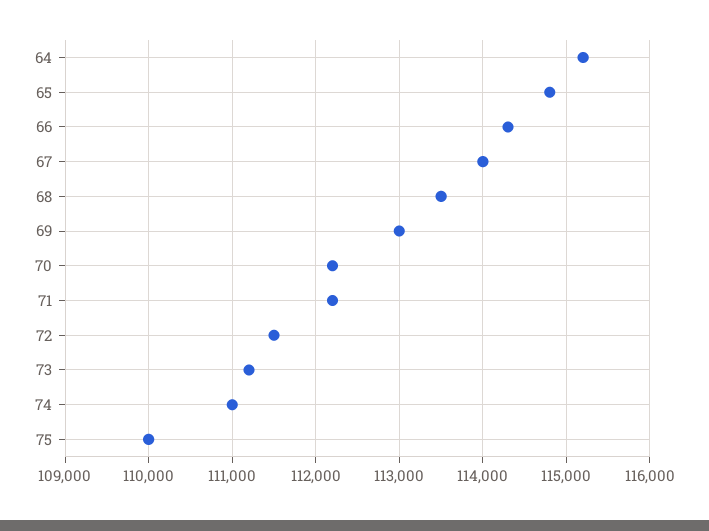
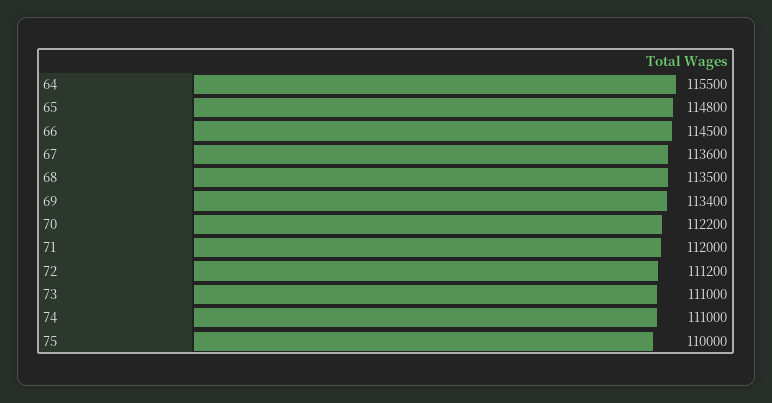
64: 115200 -> 115500
66: 114300 -> 114500
67: 114000 -> 113600
69: 113000 -> 113400
71: 112200 -> 112000
72: 111500 -> 111200
73: 111200 -> 111000

